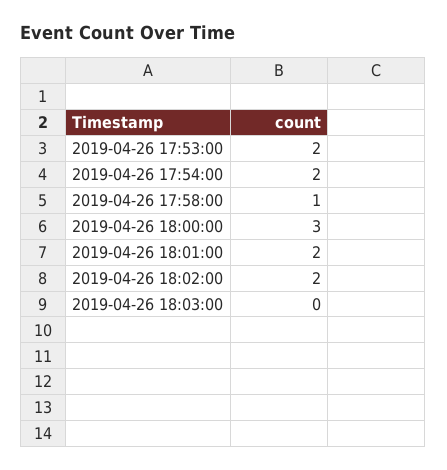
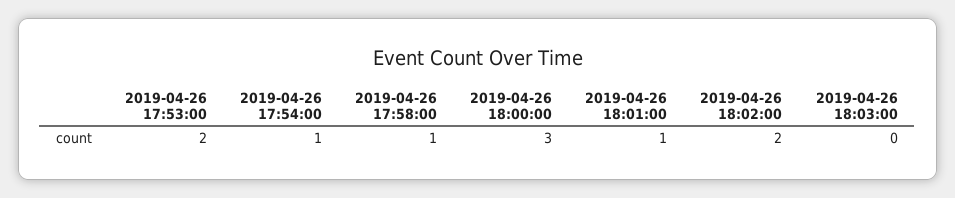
2019-04-26 17:54:00: 2 -> 1
2019-04-26 18:01:00: 2 -> 1

